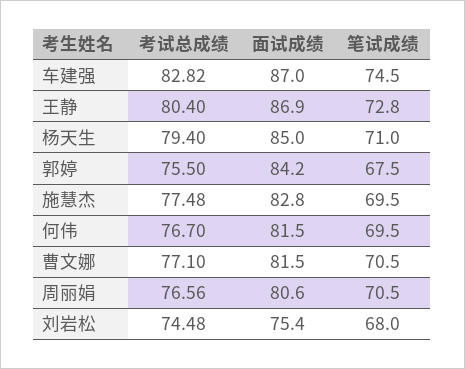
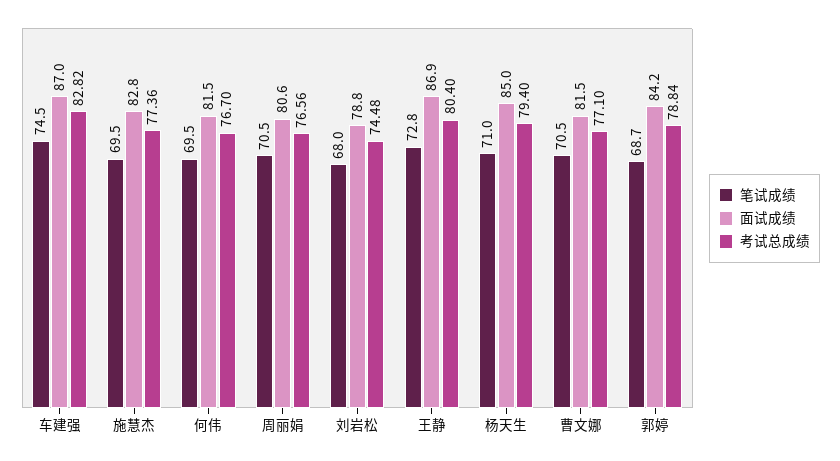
考试总成绩, 郭婷: 75.5 -> 78.84
笔试成绩, 郭婷: 67.5 -> 68.7
考试总成绩, 施慧杰: 77.48 -> 77.36
面试成绩, 刘岩松: 75.4 -> 78.8

